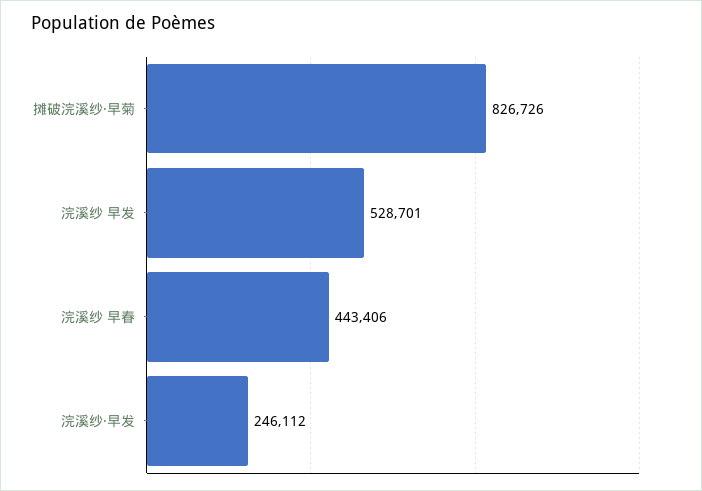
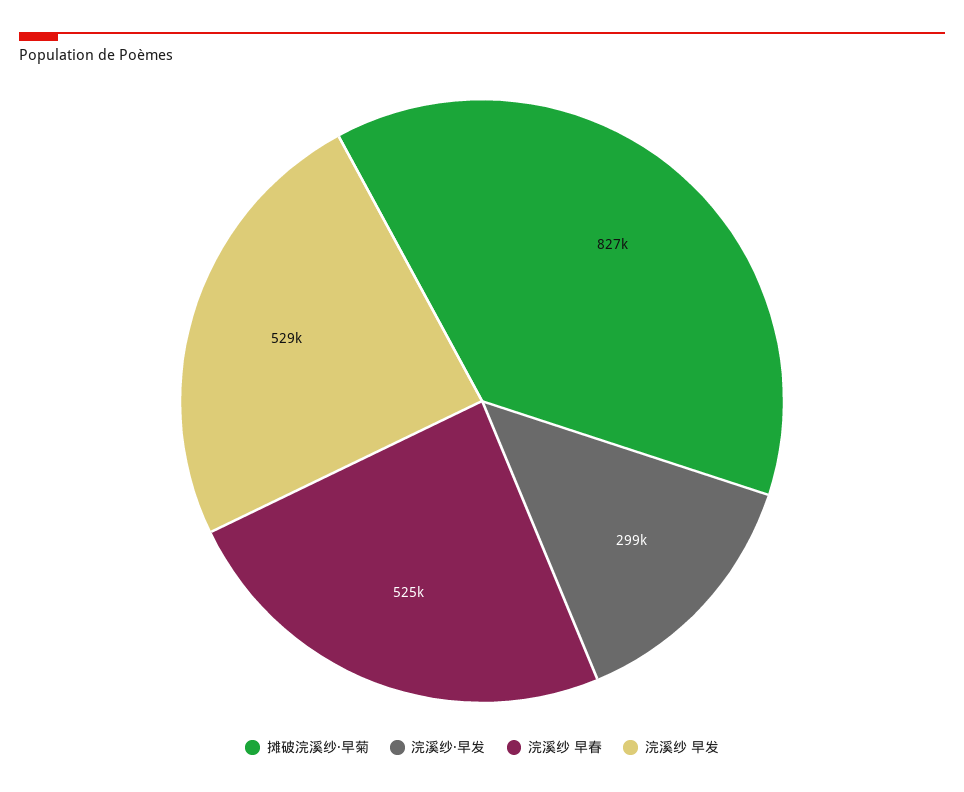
浣溪纱 早春: 443406 -> 525000
浣溪纱·早发: 246112 -> 299000

